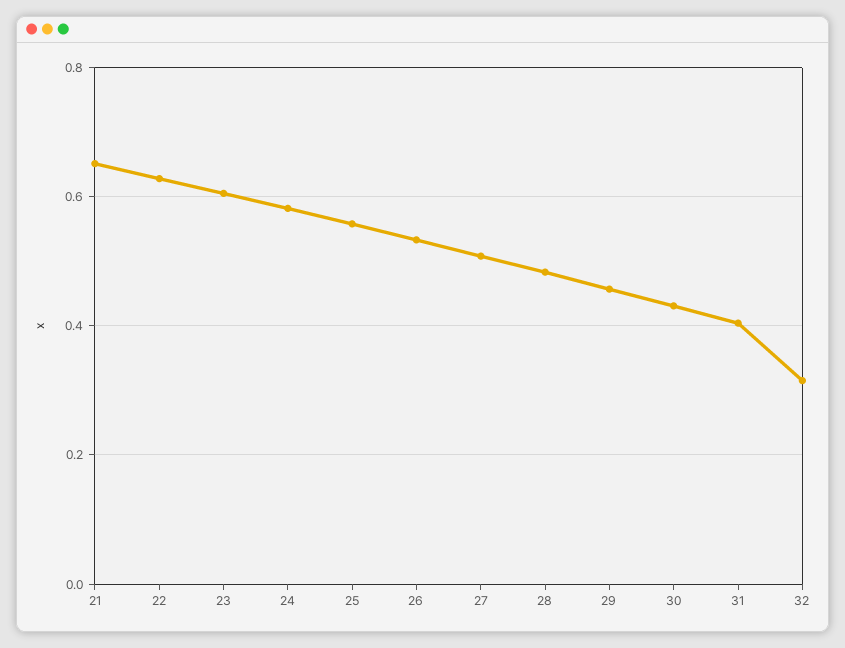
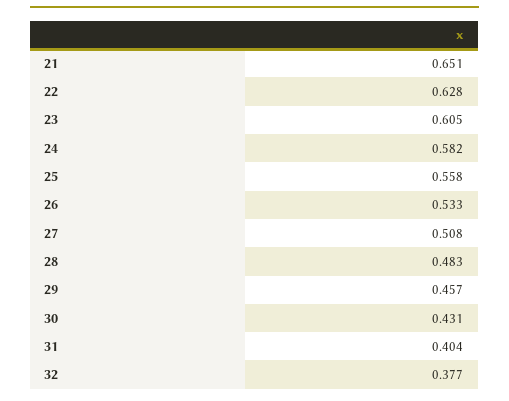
32: 0.32 -> 0.377

